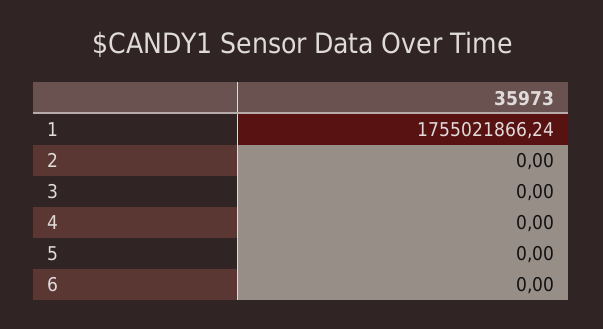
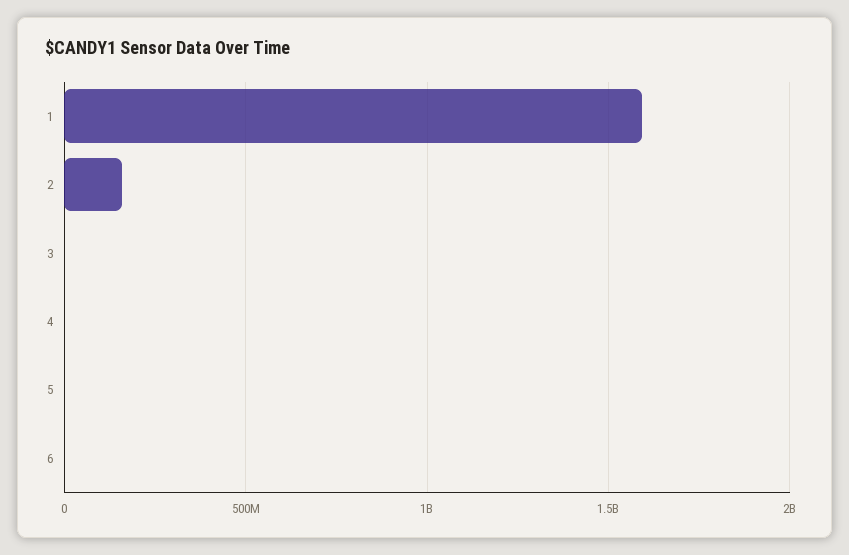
1: 1755021866.24 -> 1600000000
2: 0 -> 150000000

